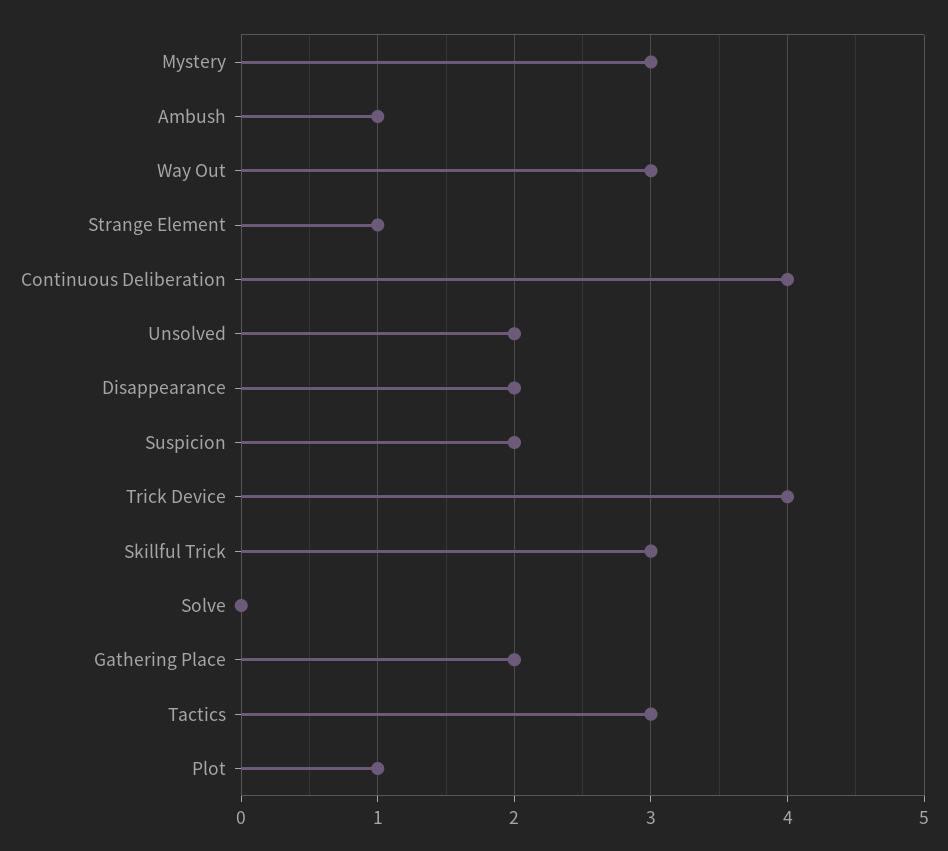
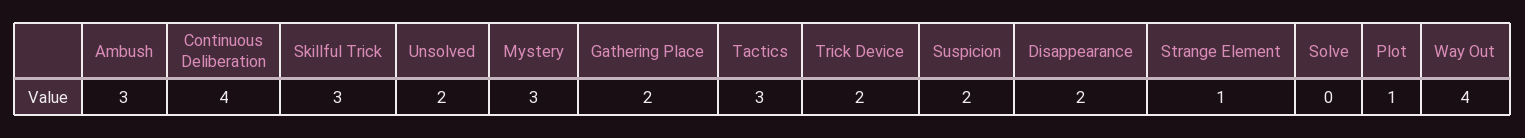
Ambush: 1 -> 3
Way Out: 3 -> 4
Trick Device: 4 -> 2

